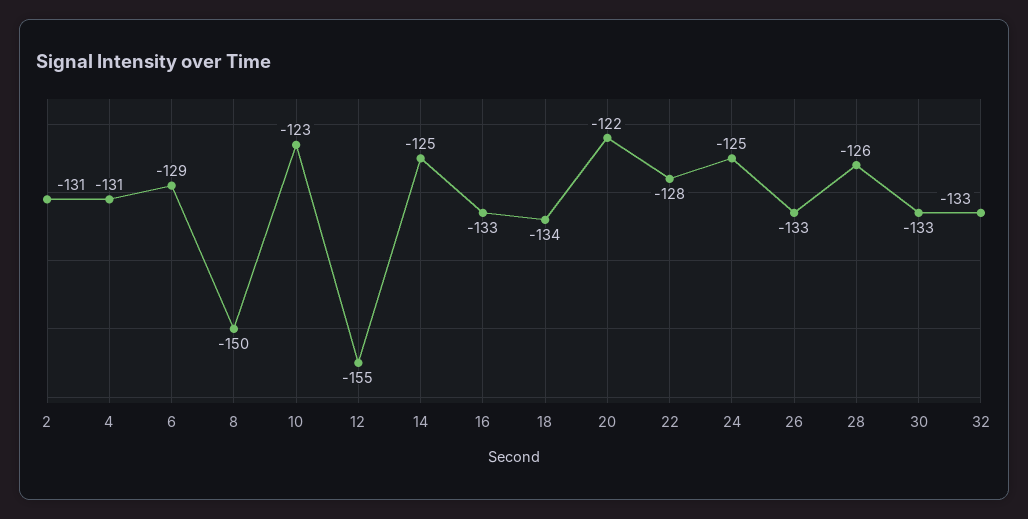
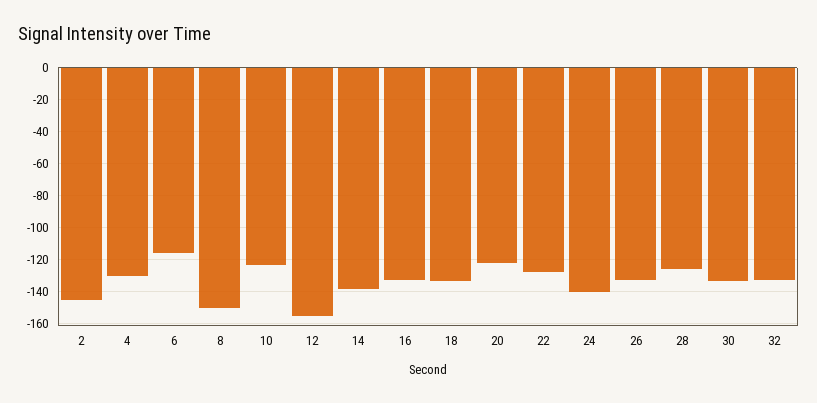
2: -131 -> -145
6: -129 -> -115
14: -125 -> -140
24: -125 -> -140

